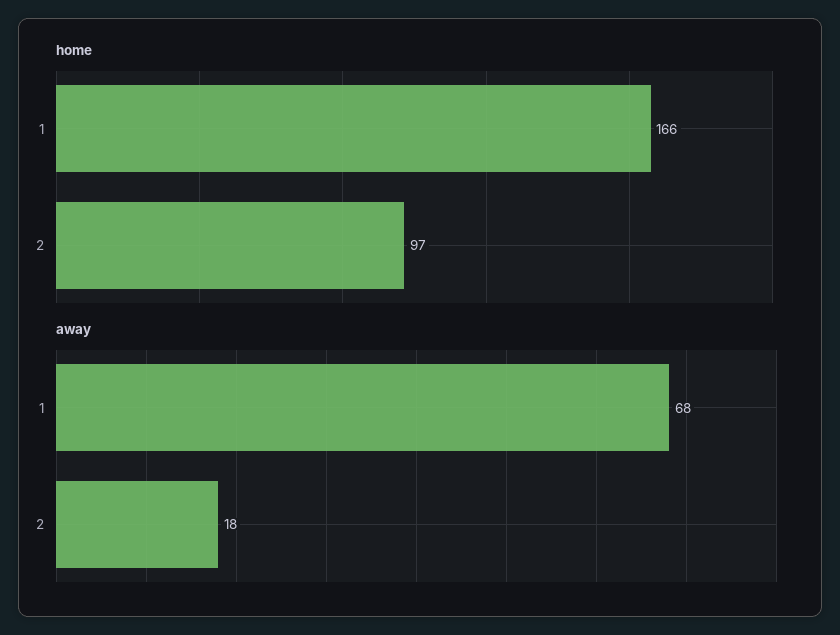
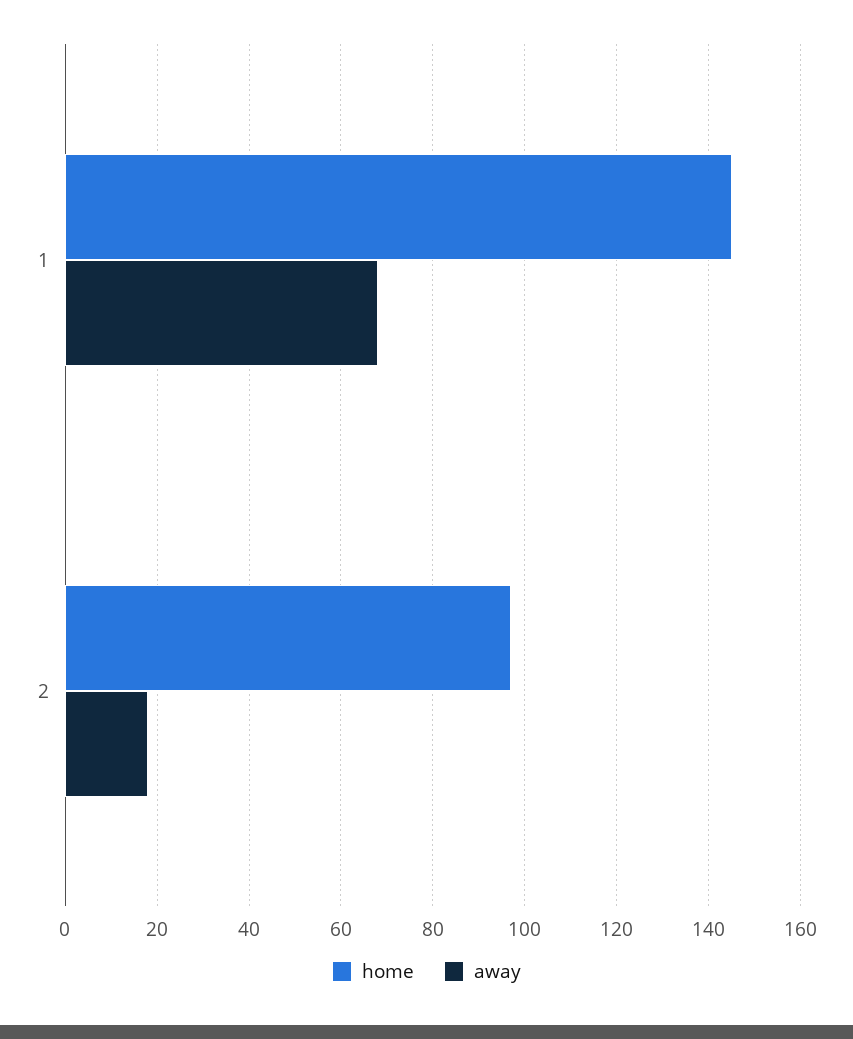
home, 1: 166 -> 145

